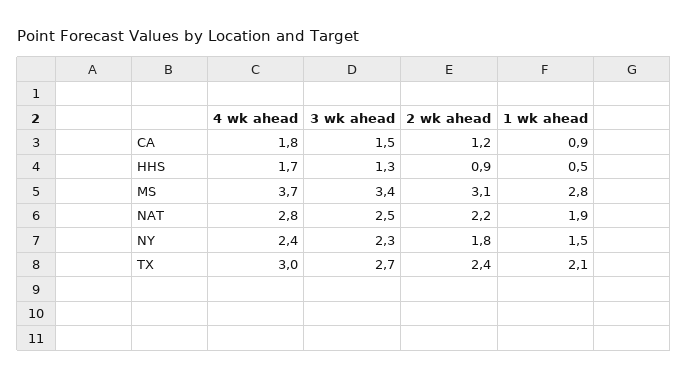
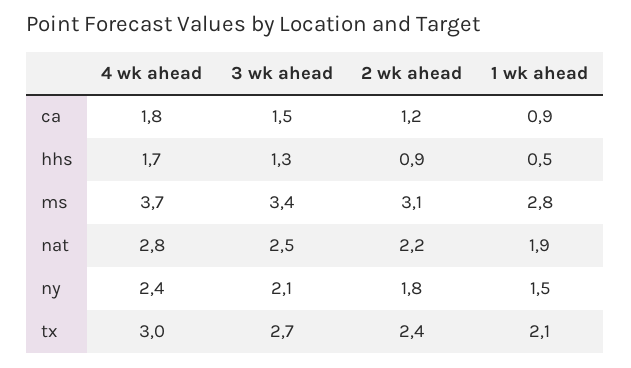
3 wk ahead, NY: 2.3 -> 2.1

